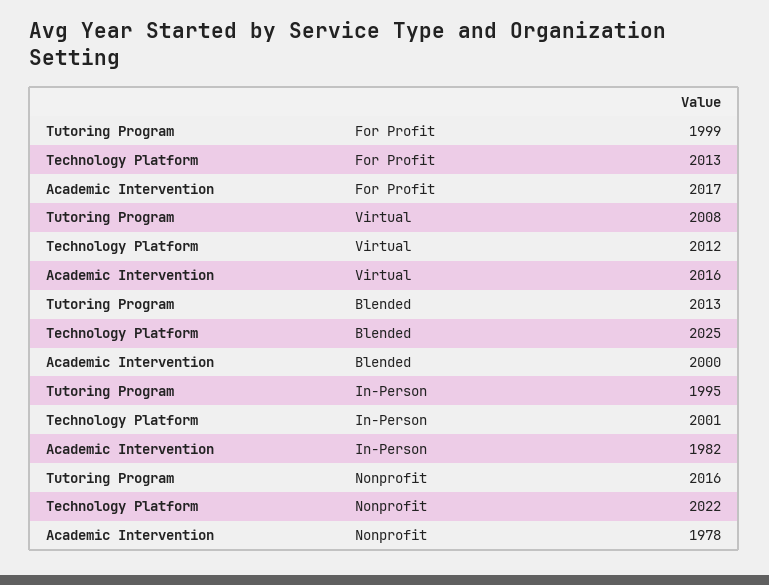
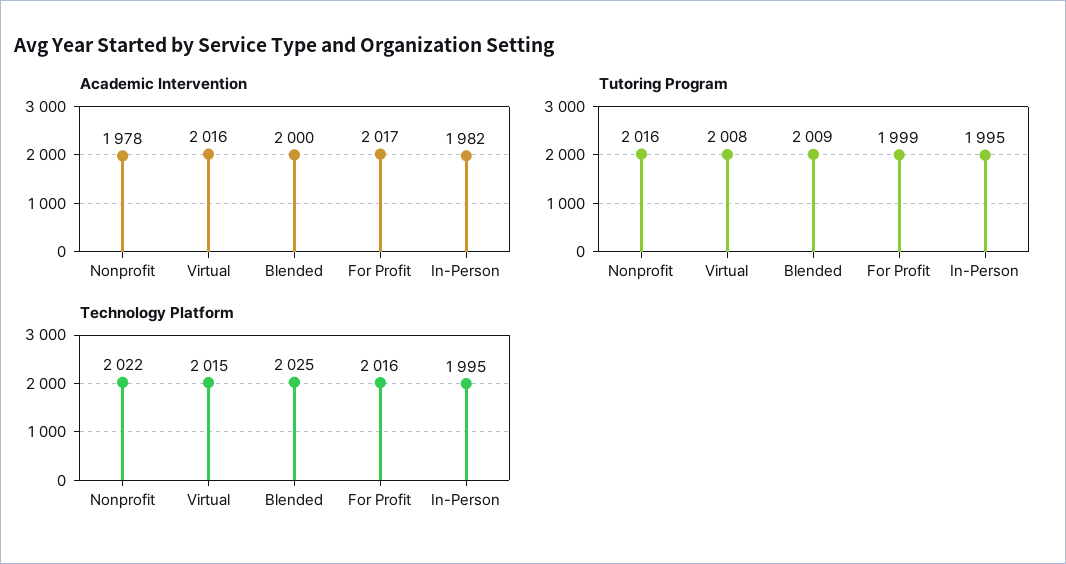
Technology Platform, For Profit: 2013 -> 2016
Technology Platform, Virtual: 2012 -> 2015
Tutoring Program, Blended: 2013 -> 2009
Technology Platform, In-Person: 2001 -> 1995

